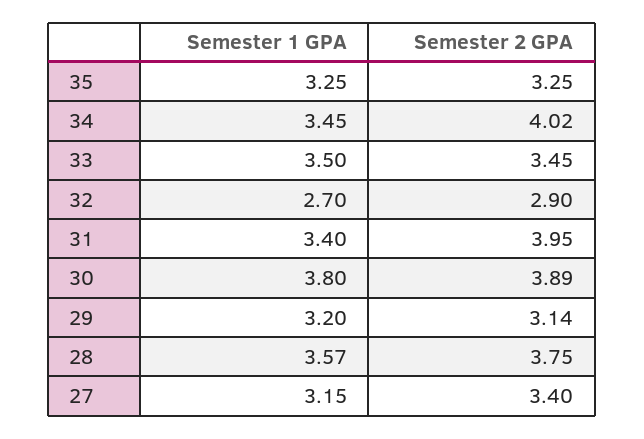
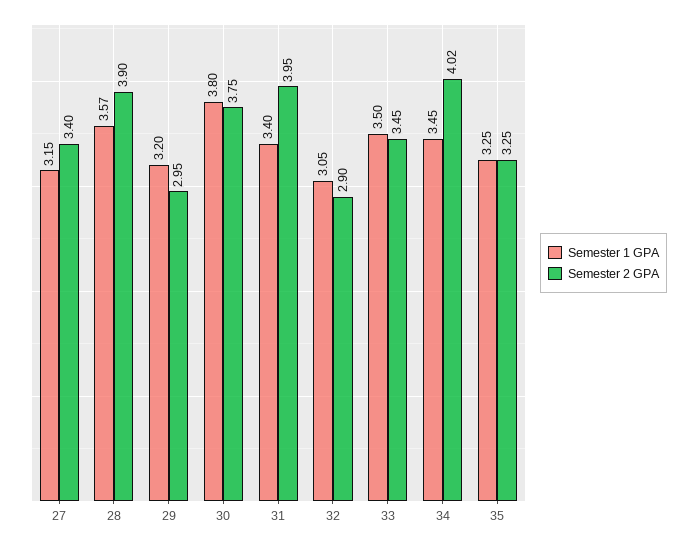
Semester 1 GPA, 32: 2.7 -> 3.05
Semester 2 GPA, 30: 3.89 -> 3.75
Semester 2 GPA, 29: 3.14 -> 2.95
Semester 2 GPA, 28: 3.75 -> 3.9

